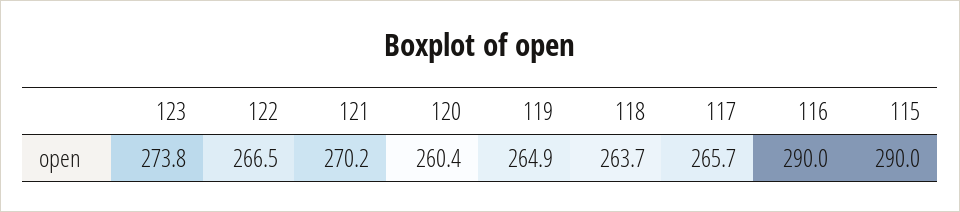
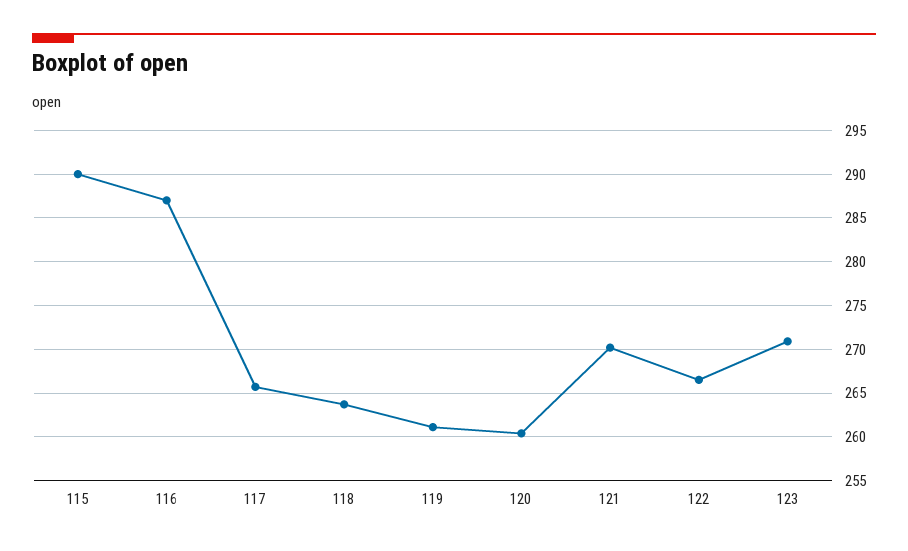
123: 273.8 -> 271
119: 264.9 -> 261
116: 290 -> 287

